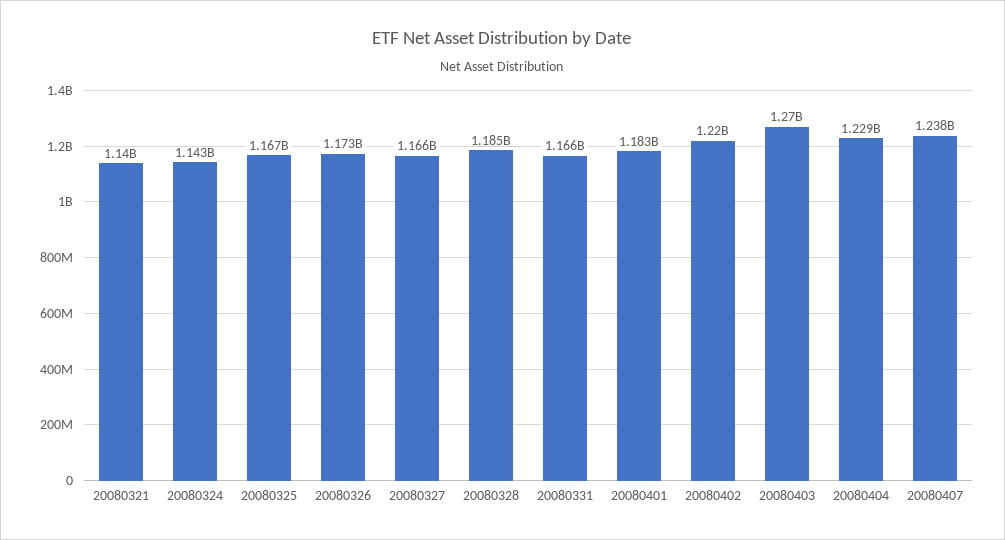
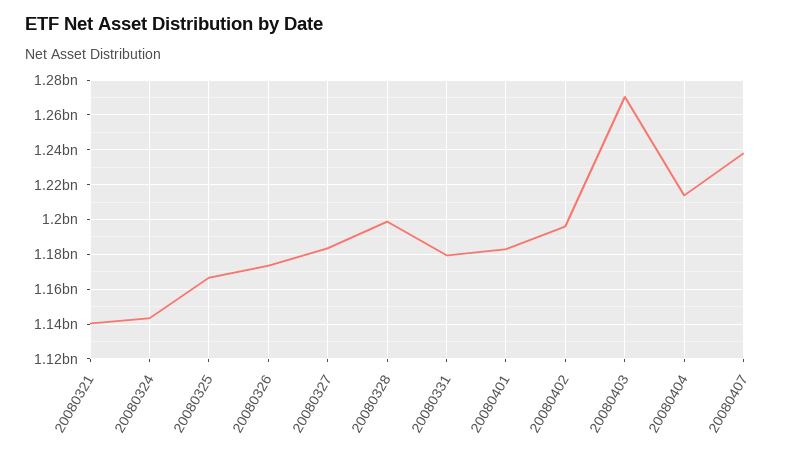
20080327: 1166000000 -> 1185000000
20080328: 1185000000 -> 1200000000
20080331: 1166000000 -> 1180000000
20080402: 1220000000 -> 1195000000
20080404: 1229000000 -> 1215000000

